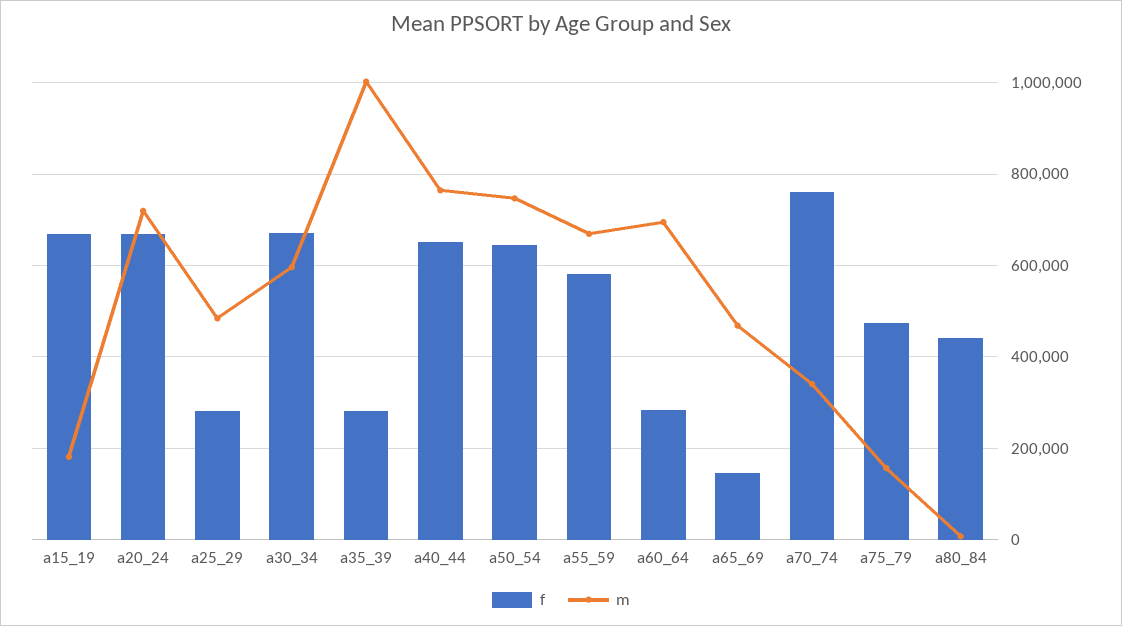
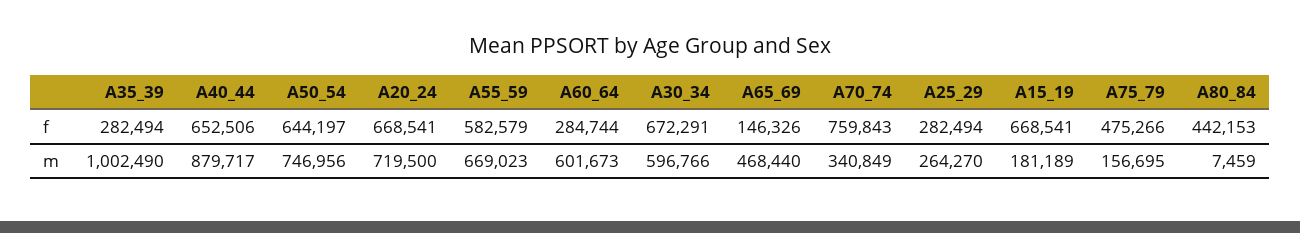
m, a25_29: 480000 -> 264270
m, a40_44: 760000 -> 879717
m, a60_64: 700000 -> 601673

